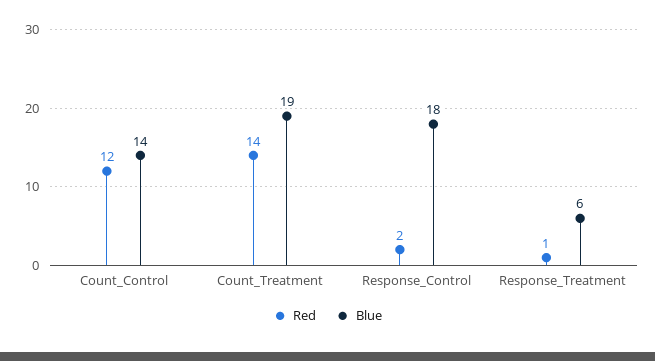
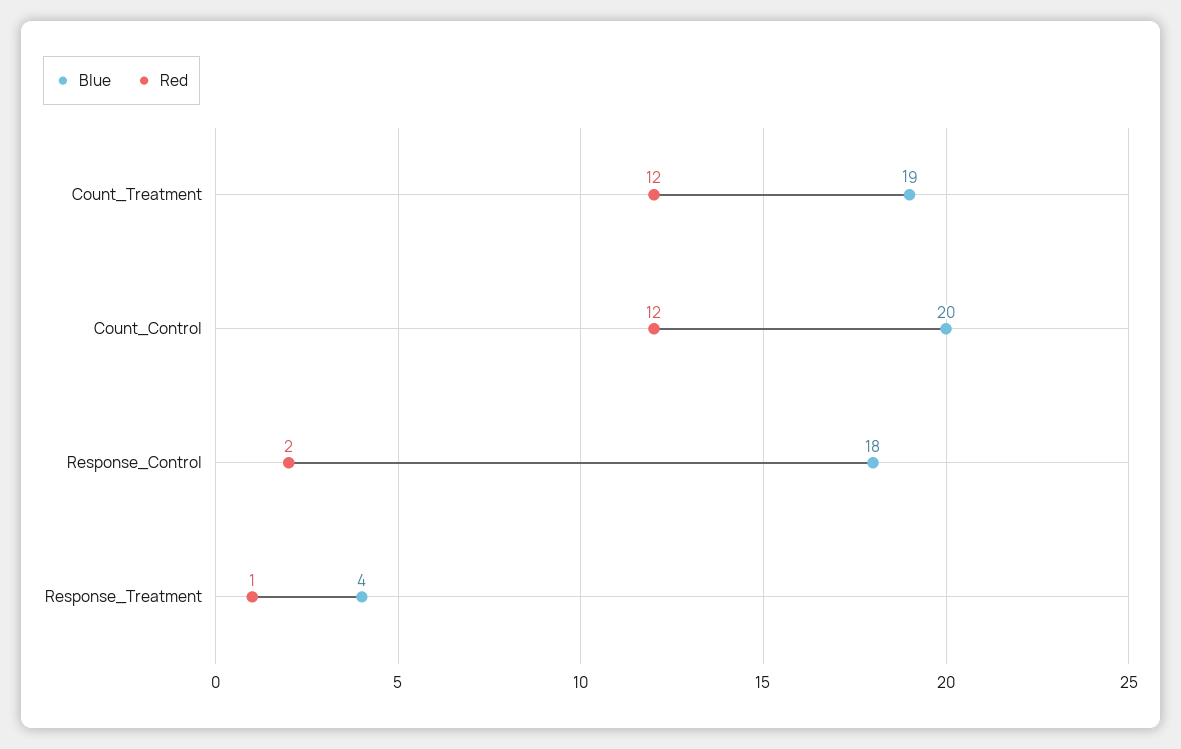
Blue, Count_Control: 14 -> 20
Red, Count_Treatment: 14 -> 12
Blue, Response_Treatment: 6 -> 4

